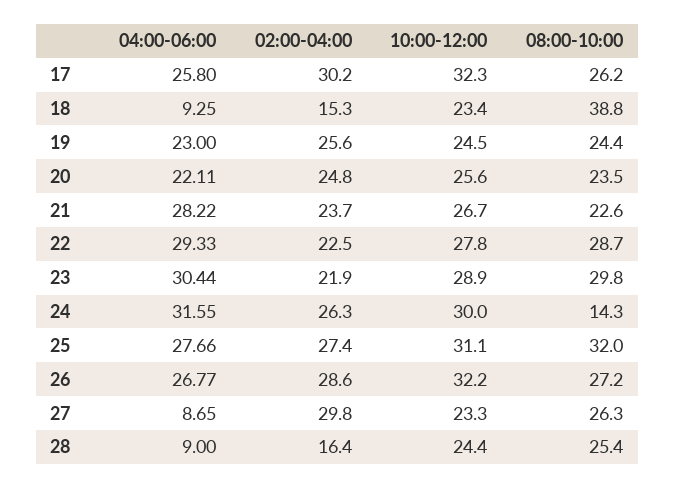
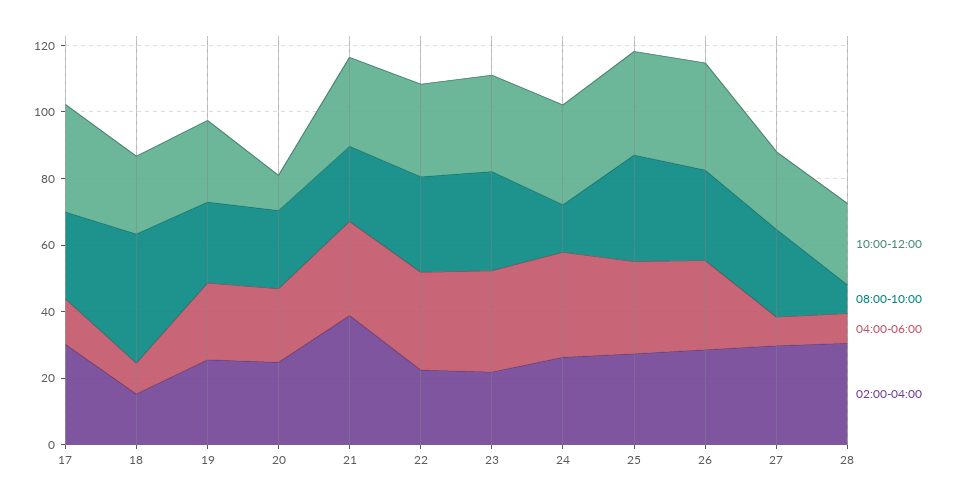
04:00-06:00, 17: 25.8 -> 15
10:00-12:00, 20: 25.6 -> 10
02:00-04:00, 21: 23.7 -> 40
02:00-04:00, 28: 16.4 -> 30
08:00-10:00, 28: 25.4 -> 10

